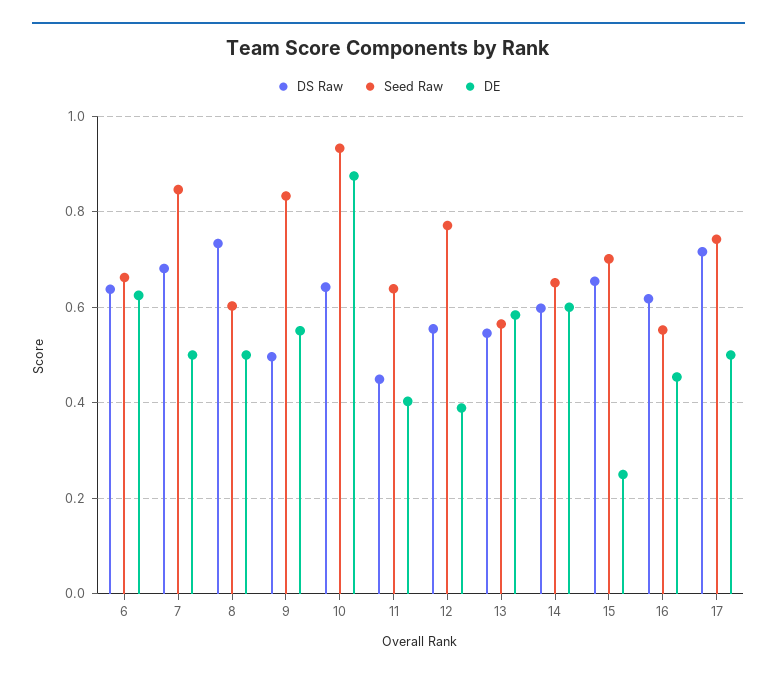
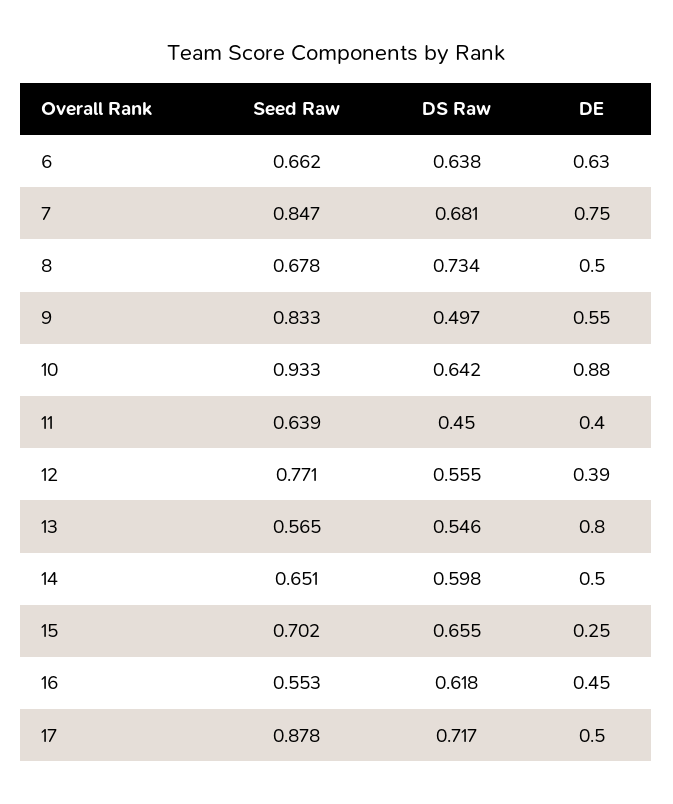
DE, 7: 0.5 -> 0.75
Seed Raw, 8: 0.6 -> 0.678
DE, 13: 0.58 -> 0.8
DE, 14: 0.6 -> 0.5
Seed Raw, 17: 0.74 -> 0.878

